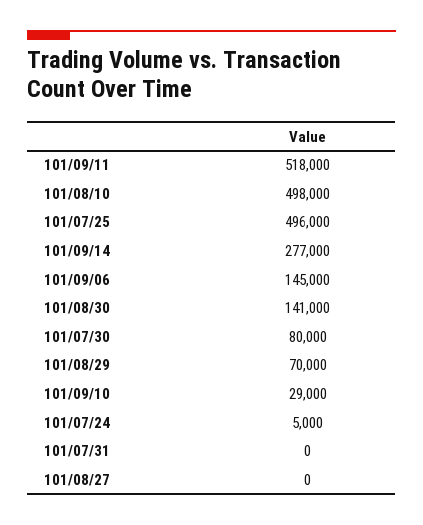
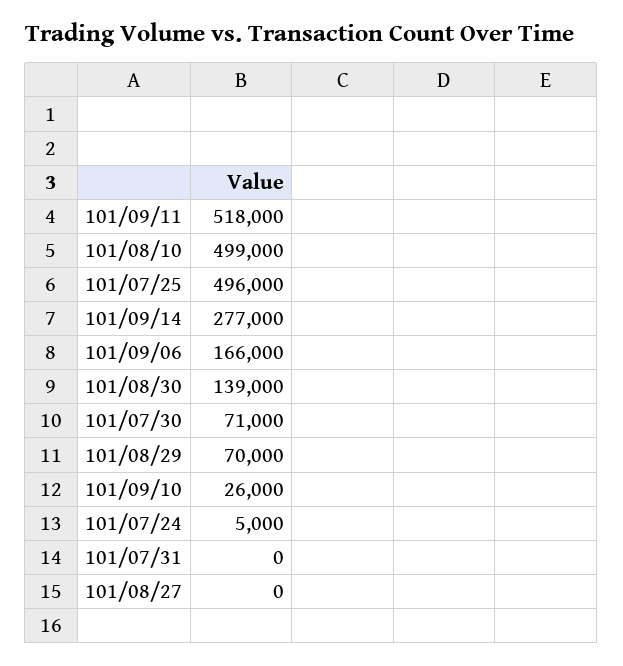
101/08/10: 498000 -> 499000
101/09/06: 145000 -> 166000
101/08/30: 141000 -> 139000
101/07/30: 80000 -> 71000
101/09/10: 29000 -> 26000

